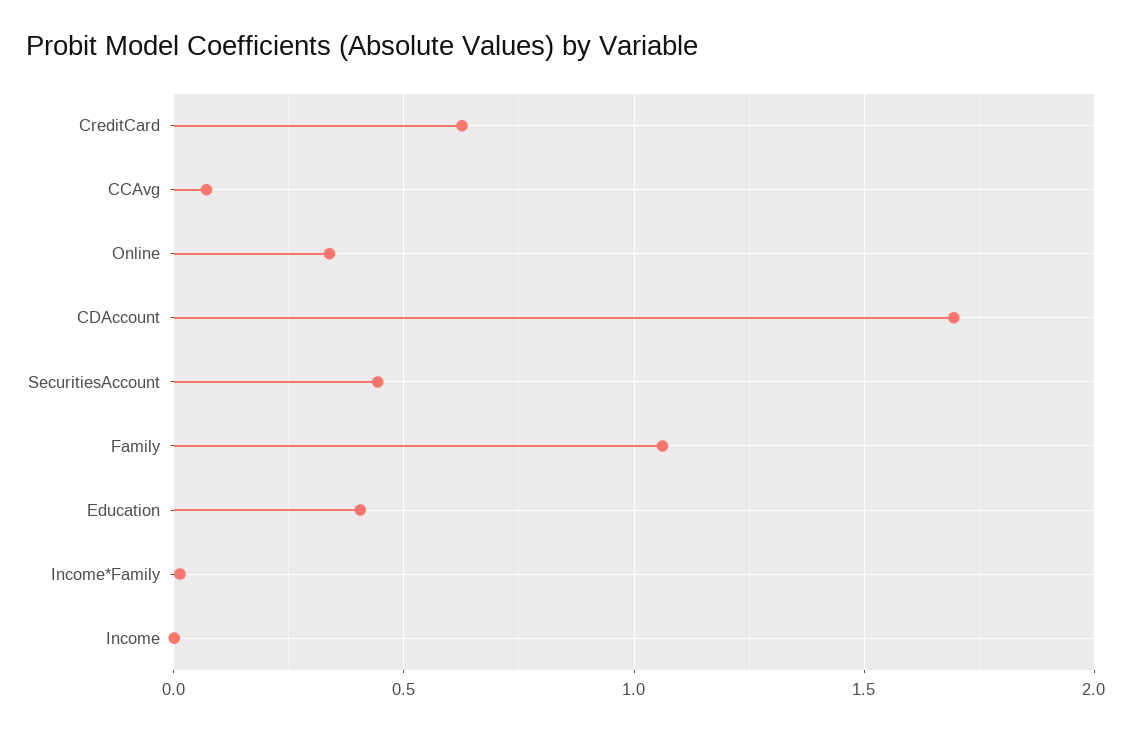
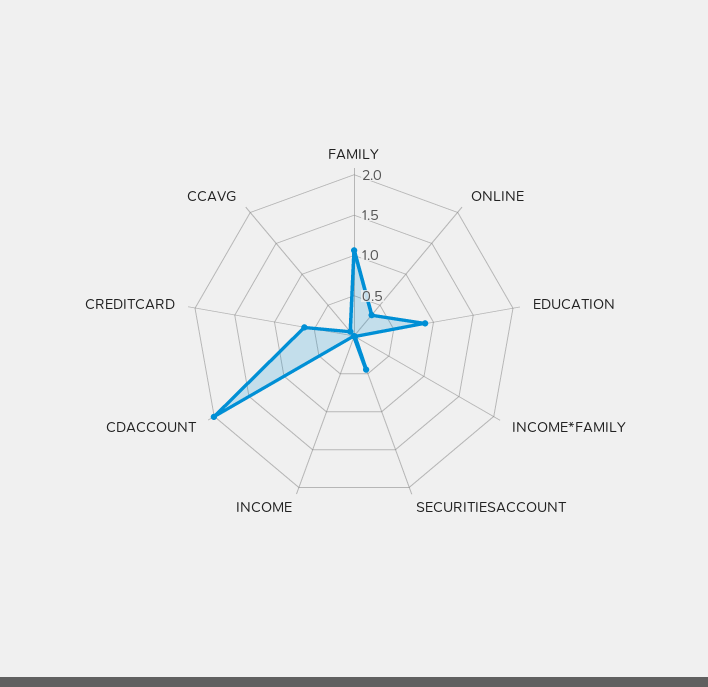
CDAccount: 1.7 -> 2
Education: 0.4 -> 0.9

